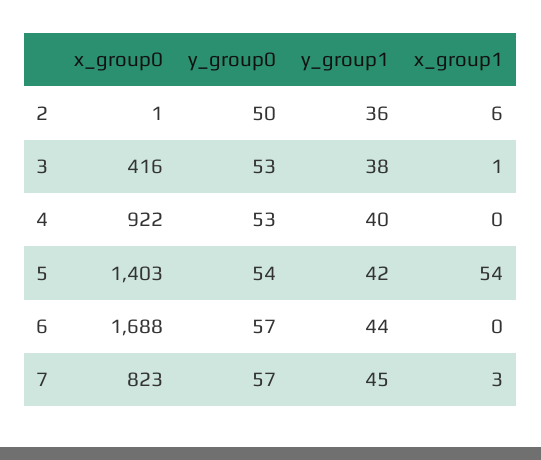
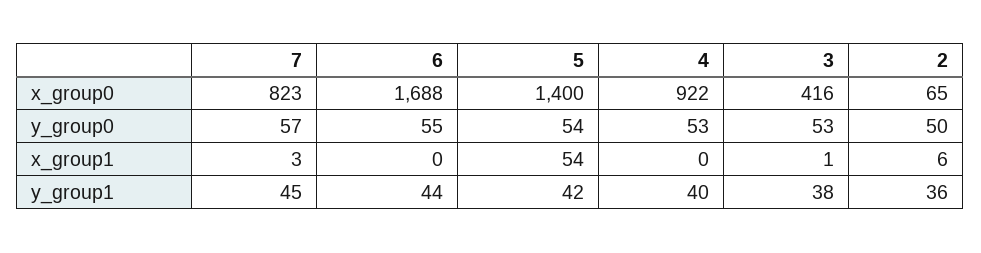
x_group0, 2: 1 -> 65
x_group0, 5: 1403 -> 1400
y_group0, 6: 57 -> 55

